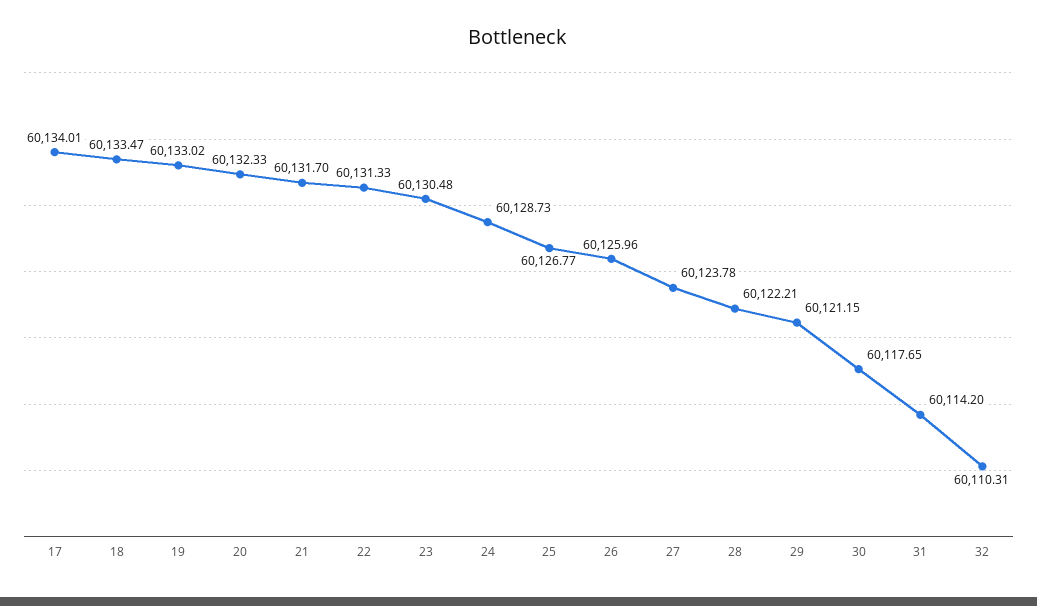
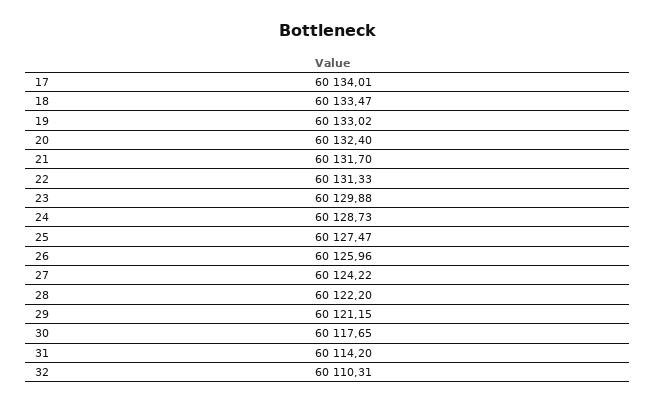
20: 60132.33 -> 60132.4
23: 60130.48 -> 60129.88
25: 60126.77 -> 60127.47
27: 60123.78 -> 60124.22
28: 60122.21 -> 60122.2

